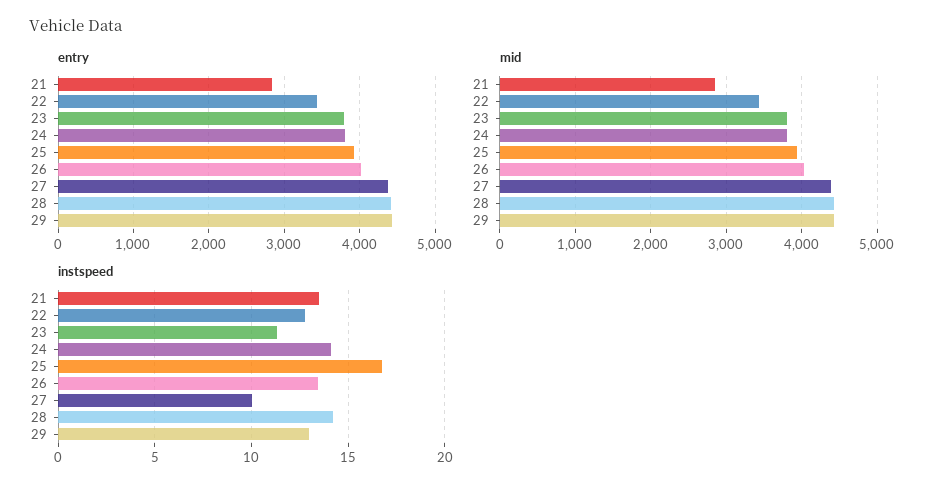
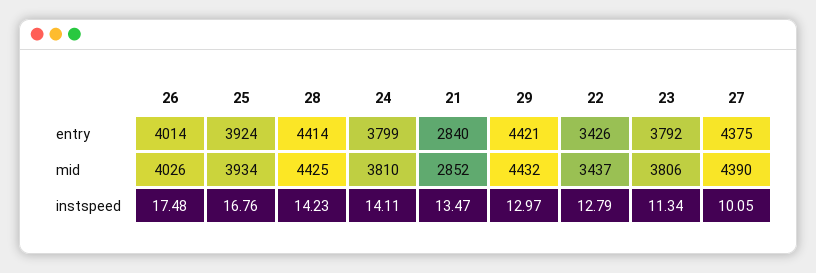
instspeed, 26: 13.5 -> 17.48

